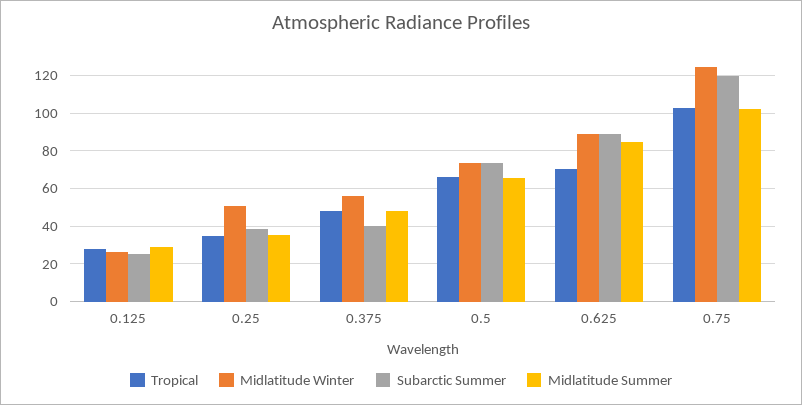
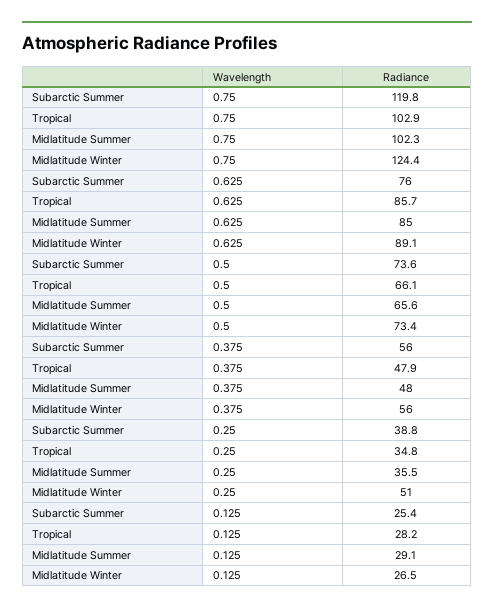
Subarctic Summer, 0.375: 40 -> 56
Tropical, 0.625: 70 -> 85.7
Subarctic Summer, 0.625: 90 -> 76

